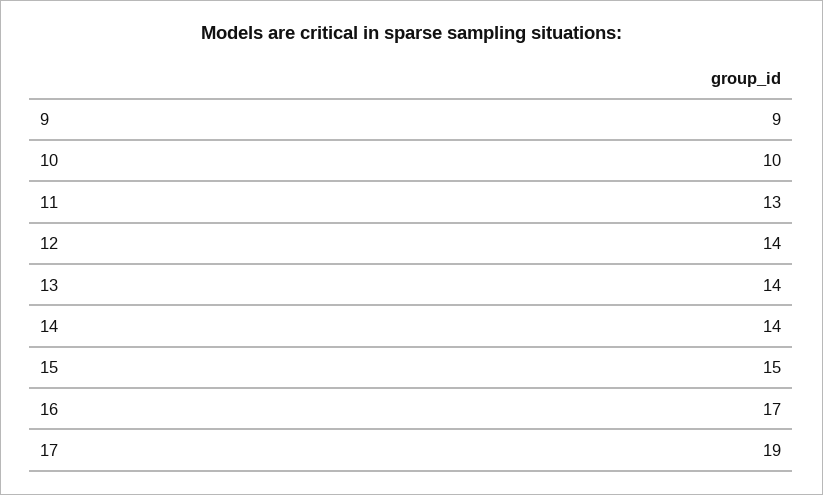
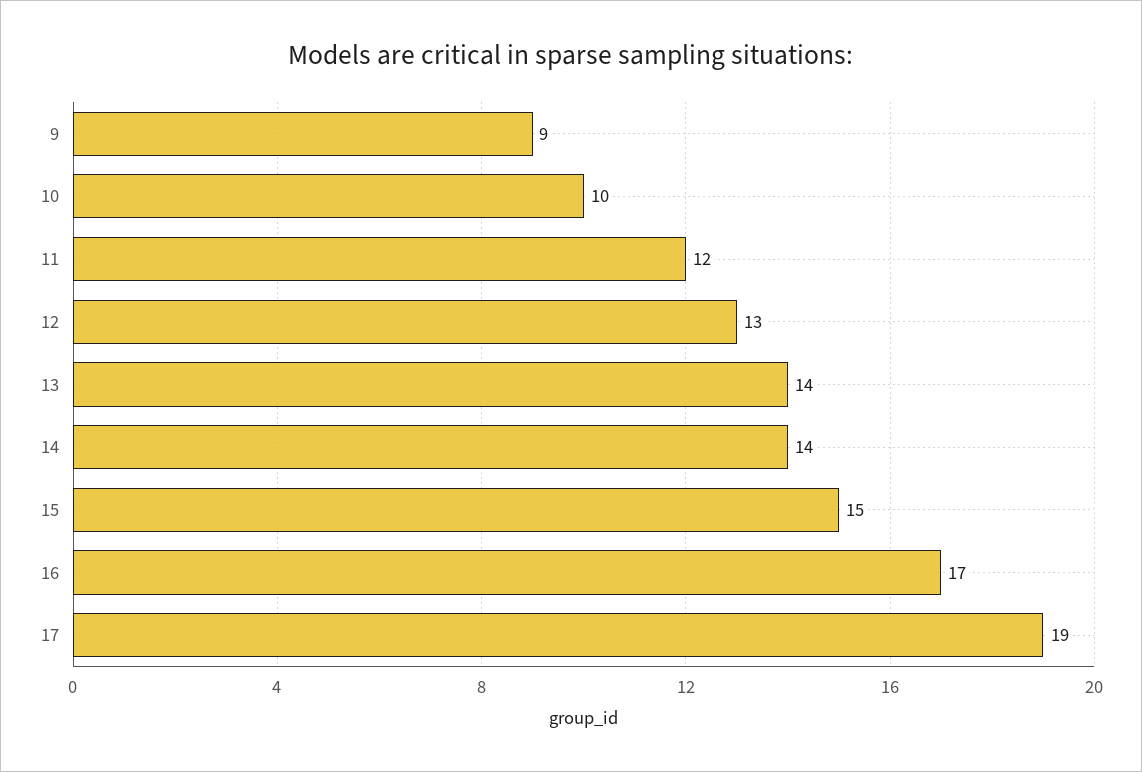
11: 13 -> 12
12: 14 -> 13

